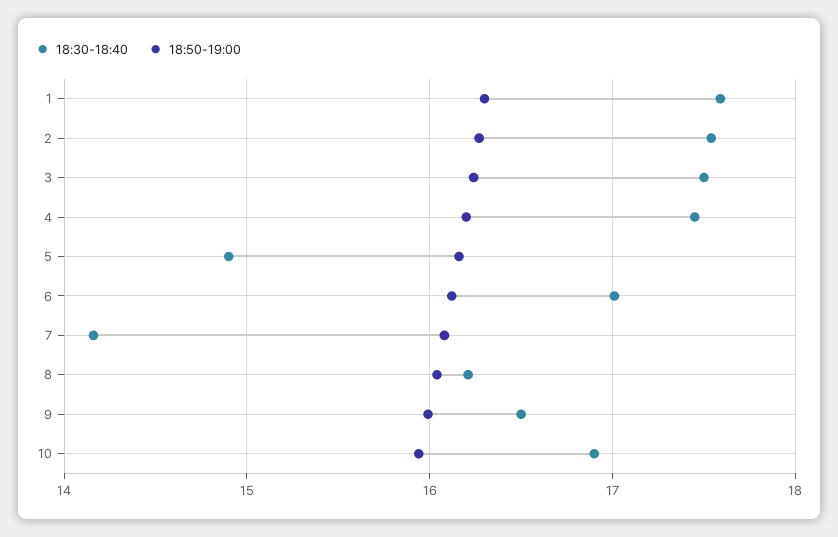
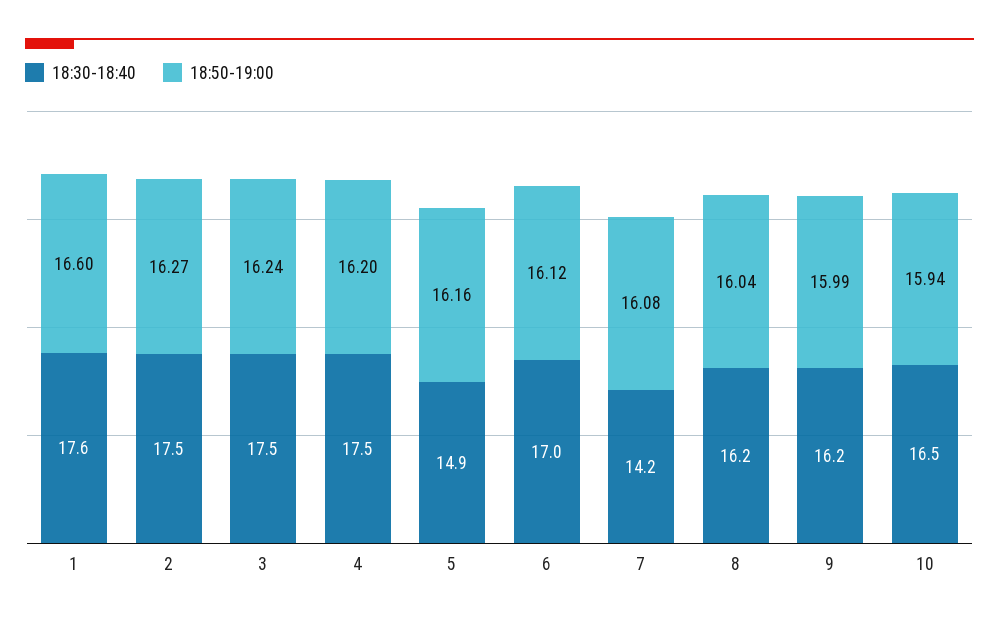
18:50-19:00, 1: 16.3 -> 16.6
18:30-18:40, 9: 16.5 -> 16.2
18:30-18:40, 10: 16.9 -> 16.5

